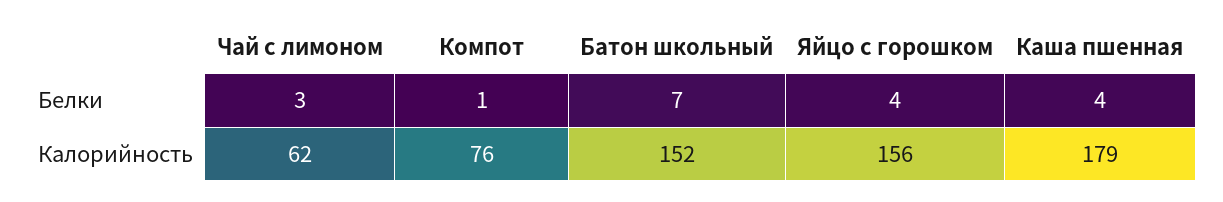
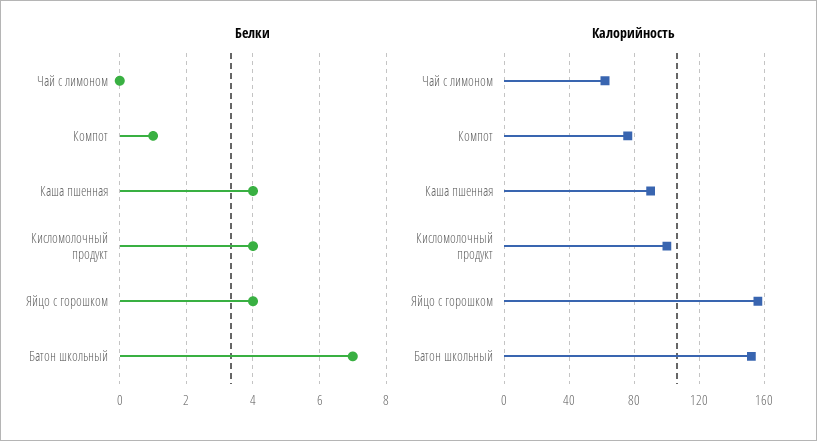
Белки, Чай с лимоном: 3 -> 0
Калорийность, Каша пшенная: 179 -> 90
Белки, Кисломолочный продукт: none -> 4
Калорийность, Кисломолочный продукт: none -> 100

